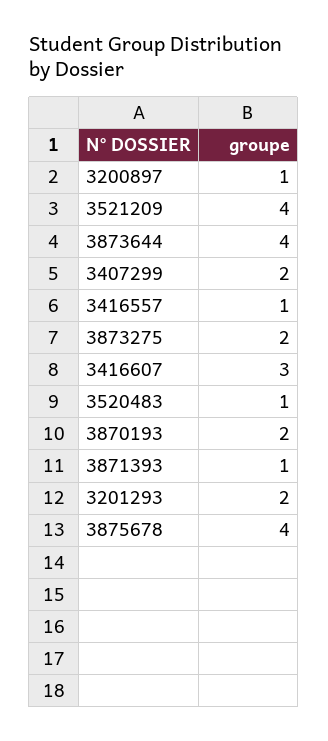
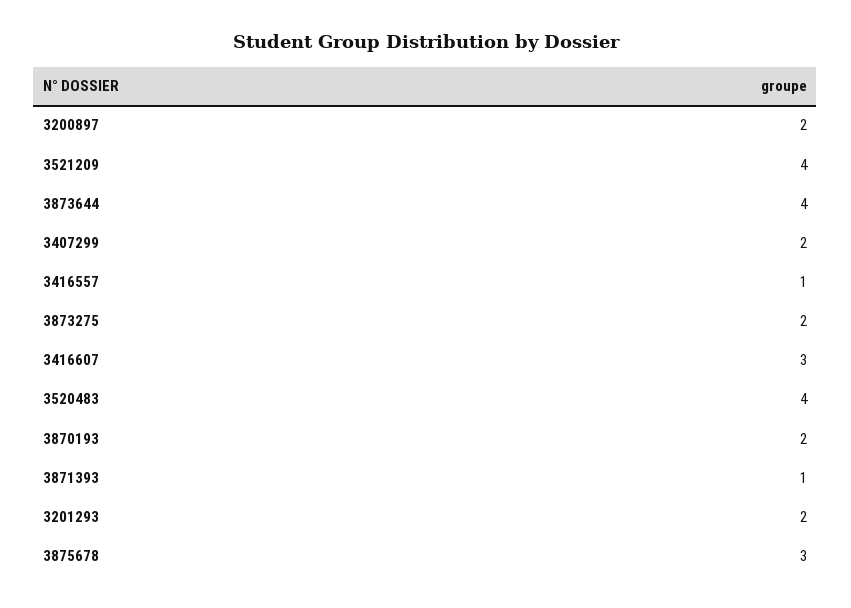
3200897: 1 -> 2
3520483: 1 -> 4
3875678: 4 -> 3

